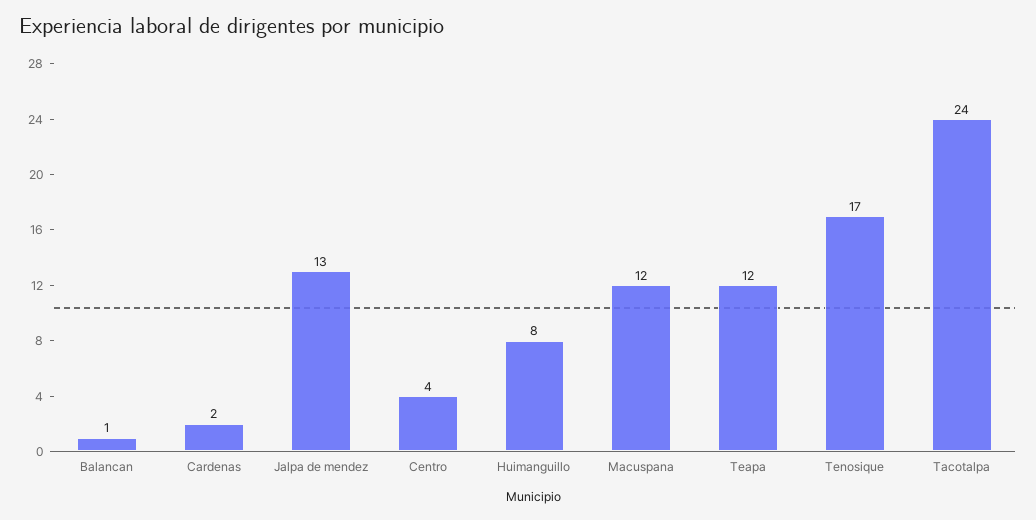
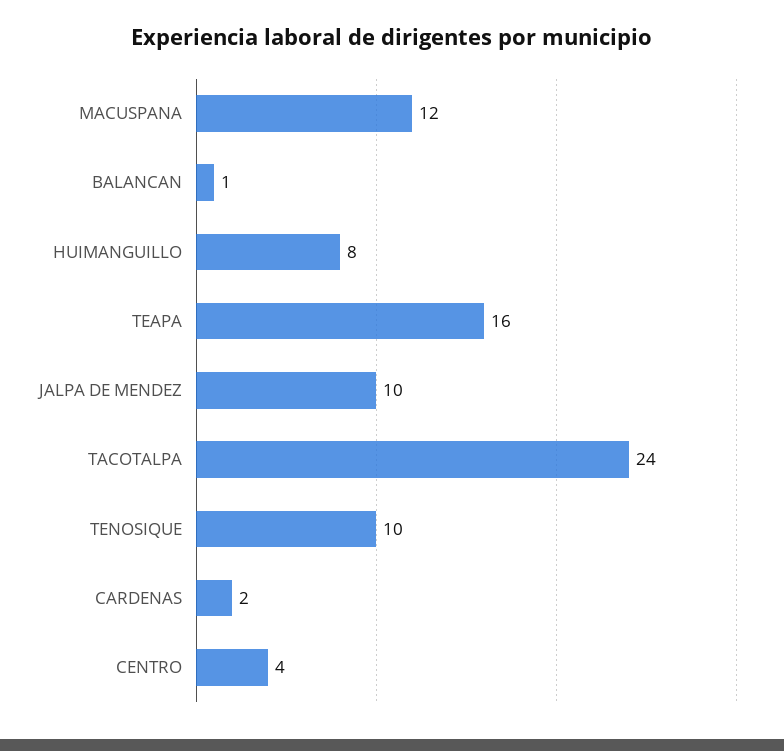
Jalpa de mendez: 13 -> 10
Teapa: 12 -> 16
Tenosique: 17 -> 10

